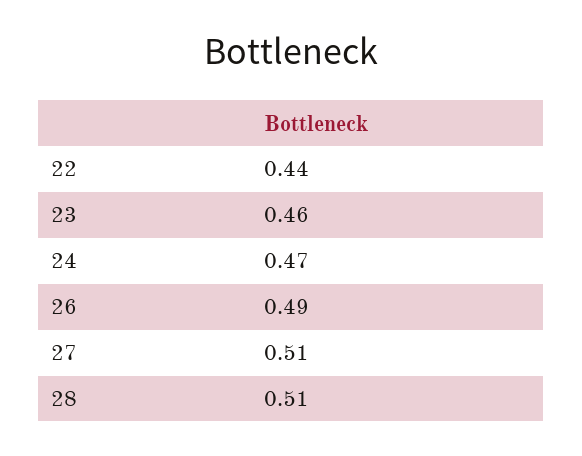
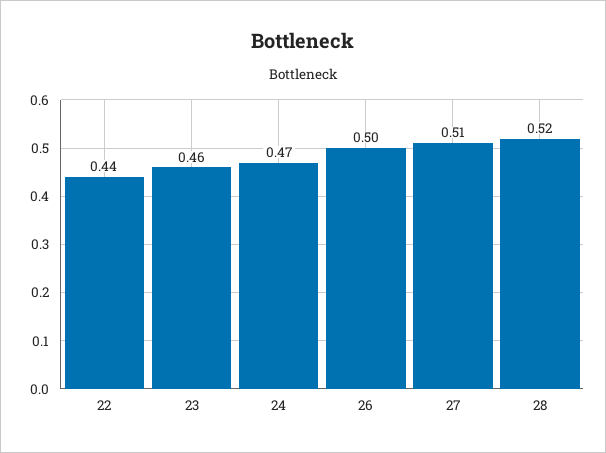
26: 0.49 -> 0.5
28: 0.51 -> 0.52

